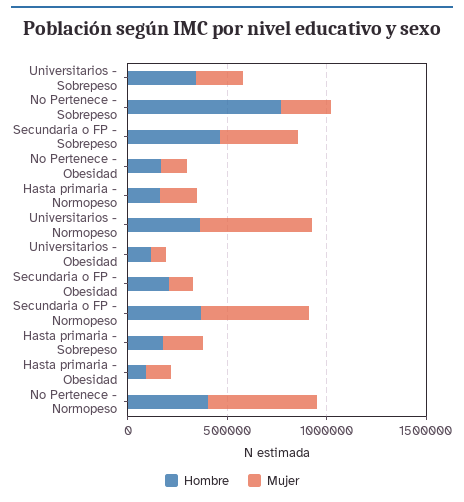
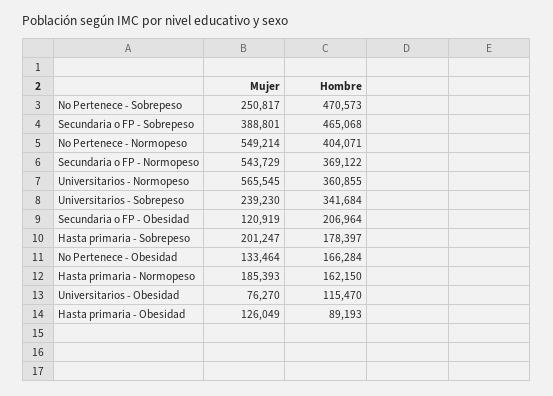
Hombre, No Pertenece - Sobrepeso: 800000 -> 470573

